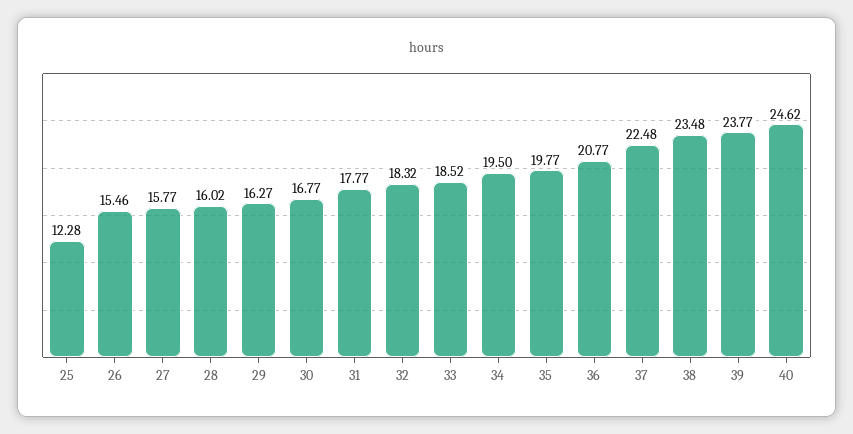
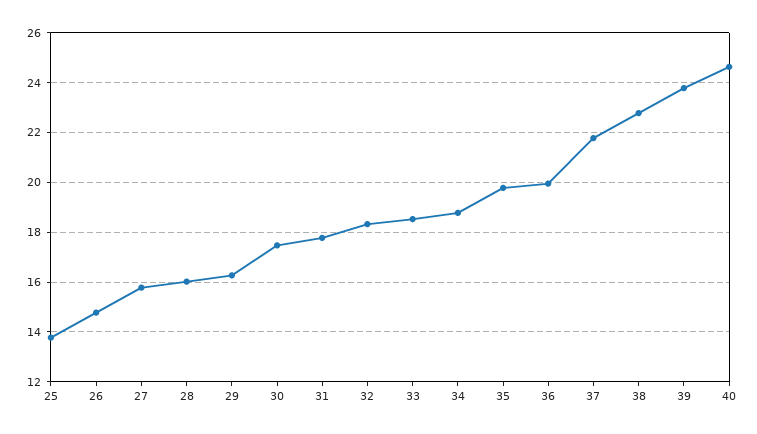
25: 12.28 -> 13.75
26: 15.46 -> 14.75
30: 16.77 -> 17.5
34: 19.5 -> 18.75
36: 20.77 -> 20
37: 22.48 -> 21.75
38: 23.48 -> 22.75

